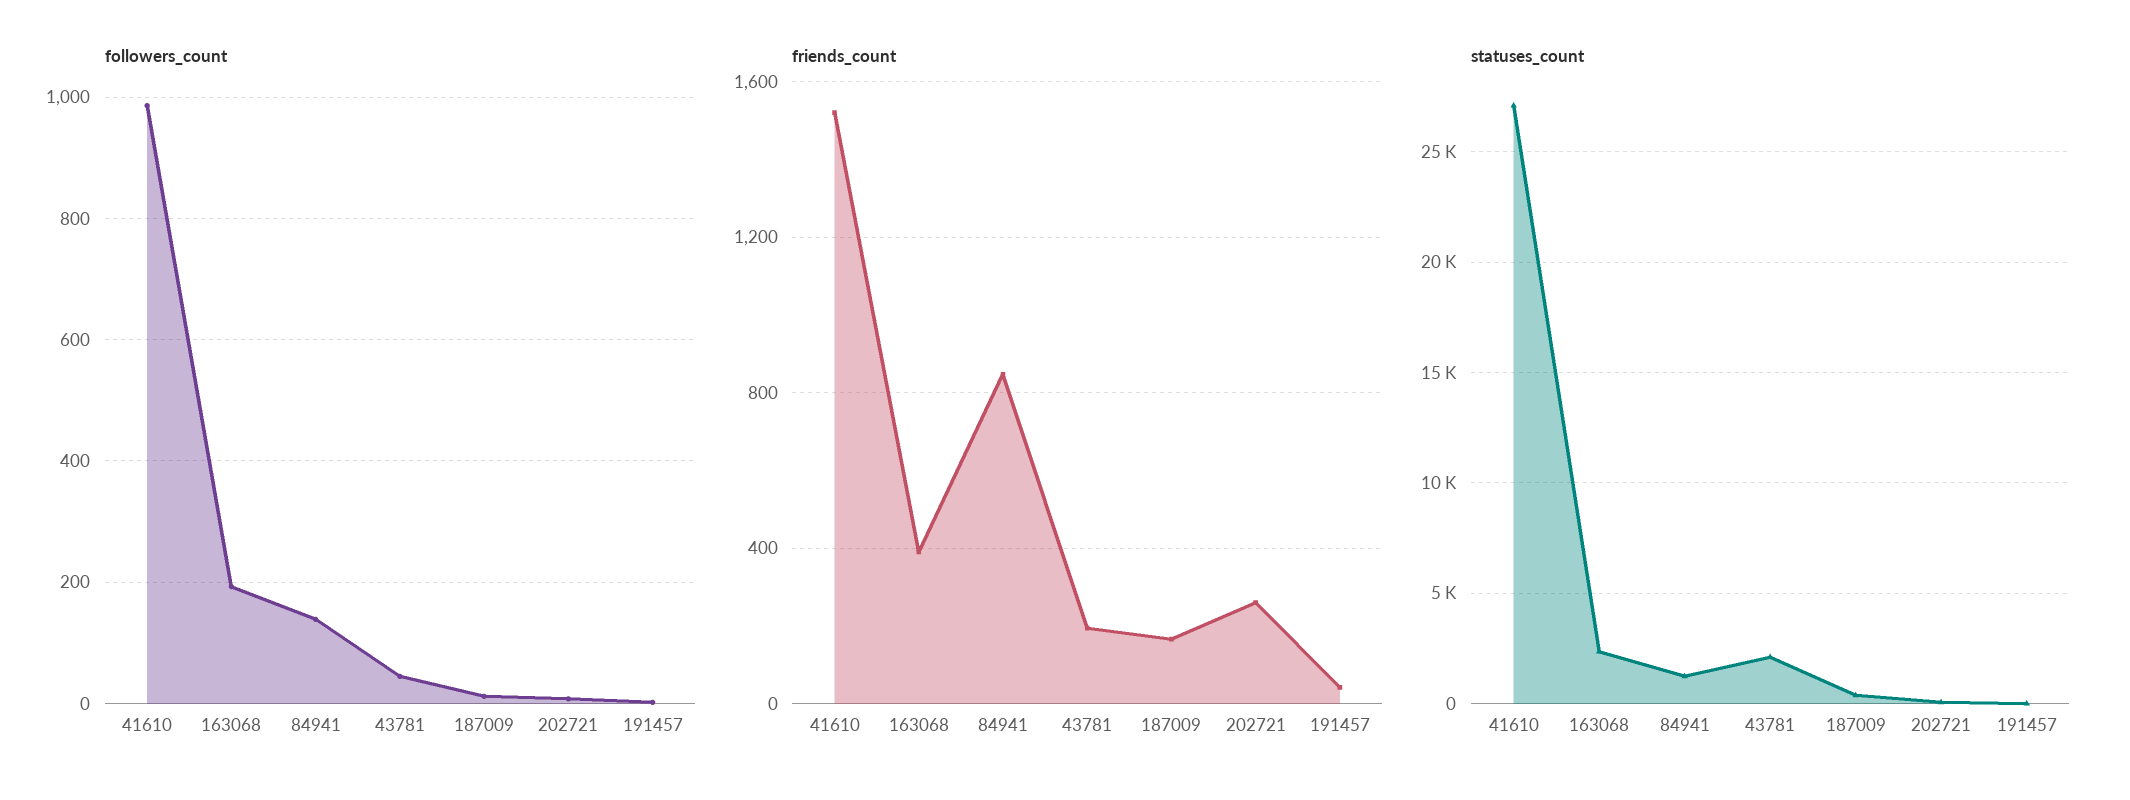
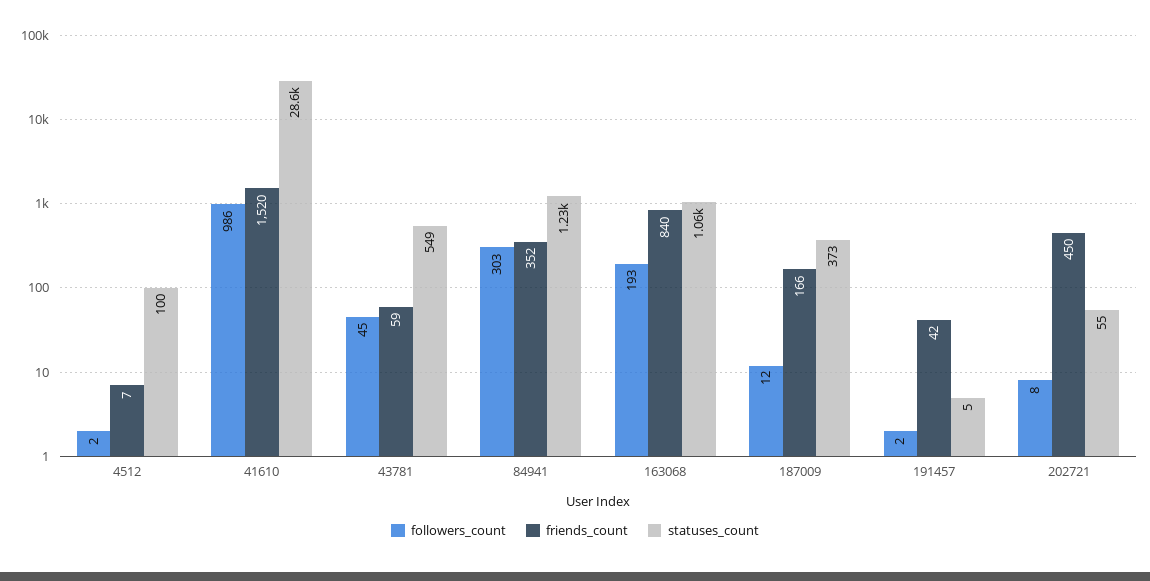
followers_count, 84941: 140 -> 303
friends_count, 163068: 400 -> 840
friends_count, 84941: 850 -> 352
friends_count, 43781: 200 -> 59
friends_count, 202721: 250 -> 450
statuses_count, 41610: 27000 -> 28600
statuses_count, 163068: 2500 -> 1060
statuses_count, 43781: 2000 -> 549
followers_count, 4512: none -> 2
friends_count, 4512: none -> 7
statuses_count, 4512: none -> 100

